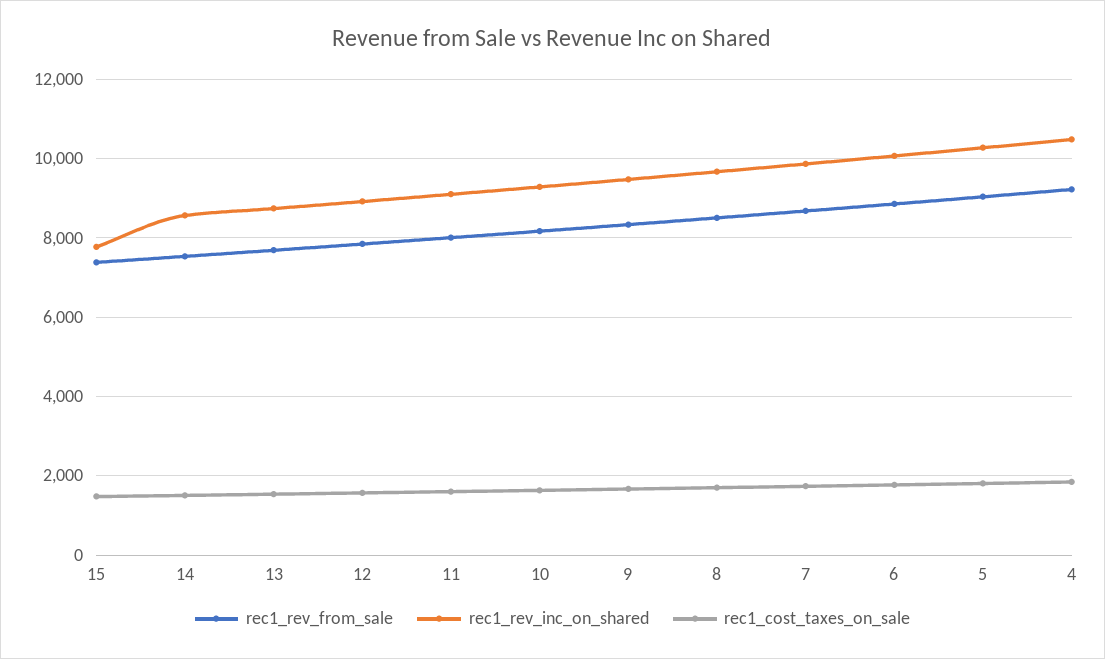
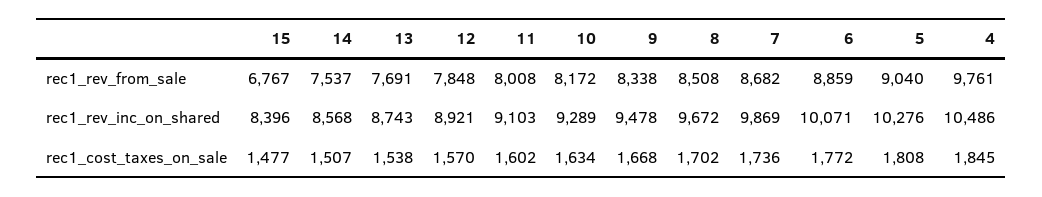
rec1_rev_from_sale, 15: 7400 -> 6767
rec1_rev_inc_on_shared, 15: 7800 -> 8396
rec1_rev_from_sale, 4: 9200 -> 9761

